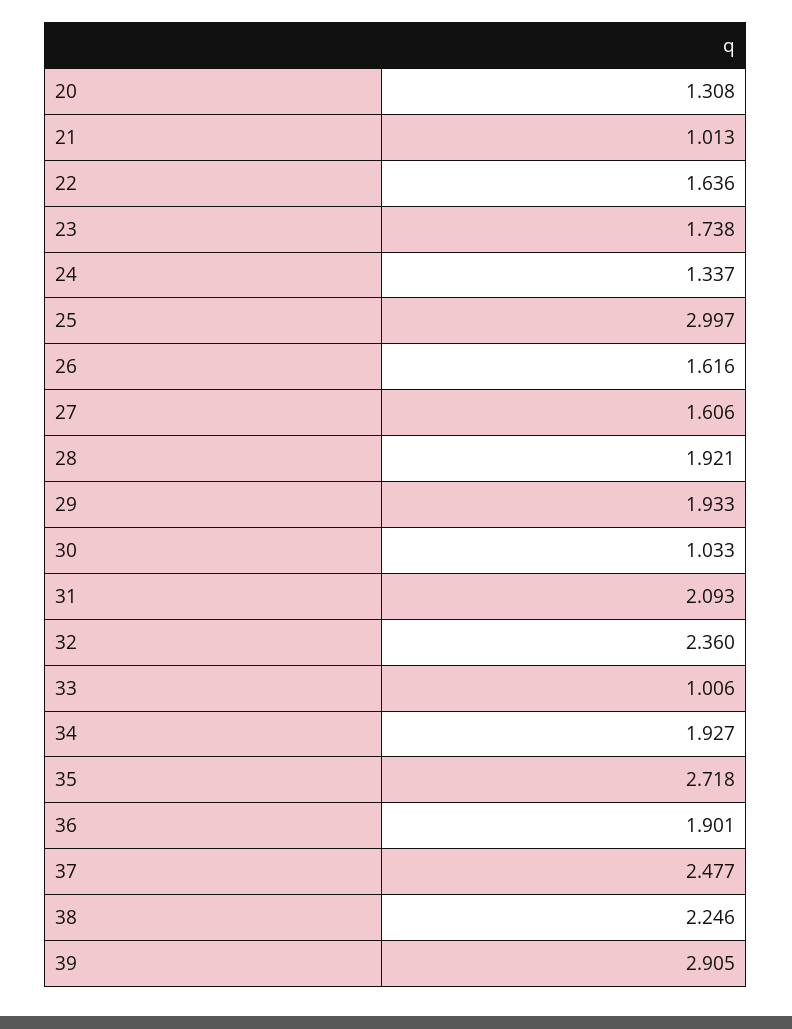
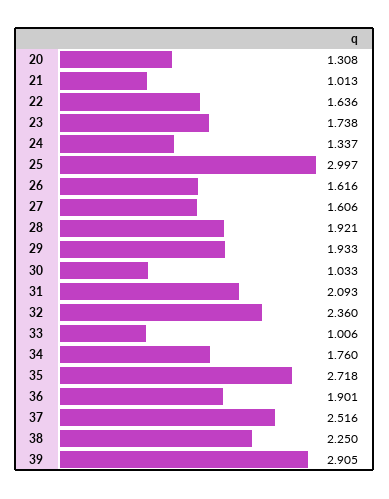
34: 1.927 -> 1.76
37: 2.477 -> 2.516
38: 2.246 -> 2.25

